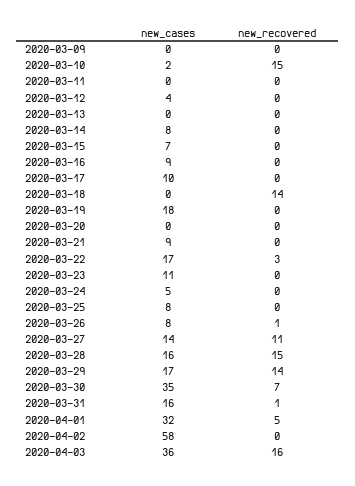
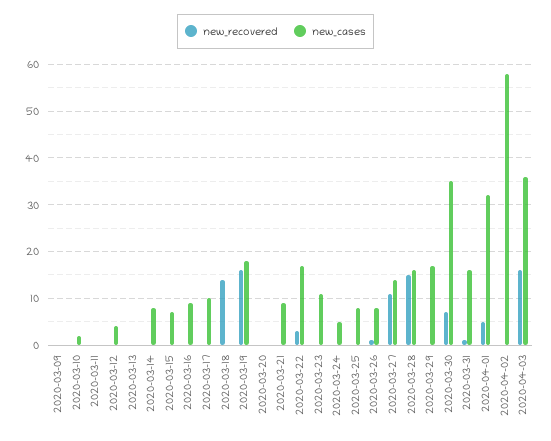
new_recovered, 2020-03-10: 15 -> 0
new_recovered, 2020-03-19: 0 -> 15
new_recovered, 2020-03-29: 14 -> 0

